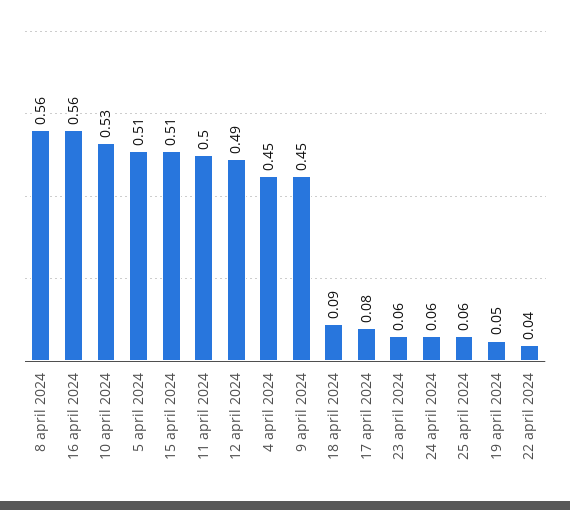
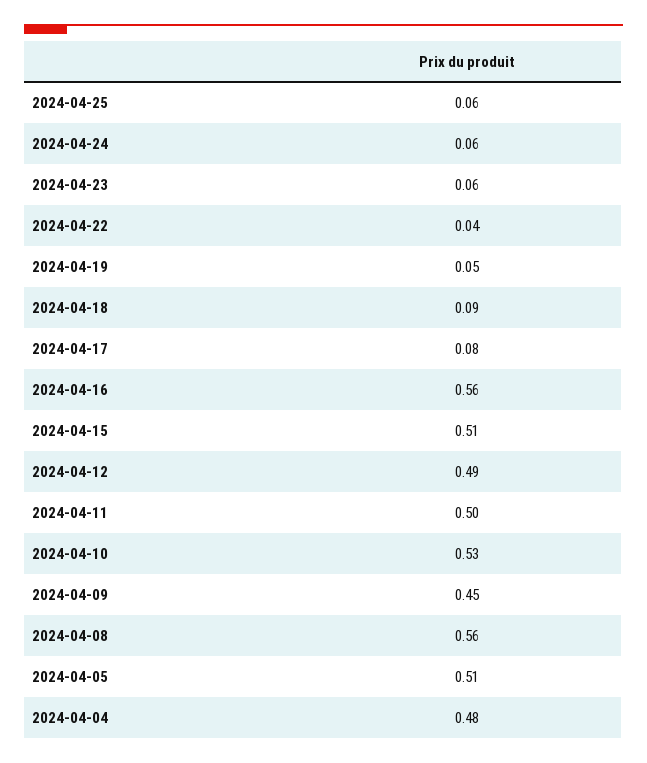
4 april 2024: 0.45 -> 0.48

